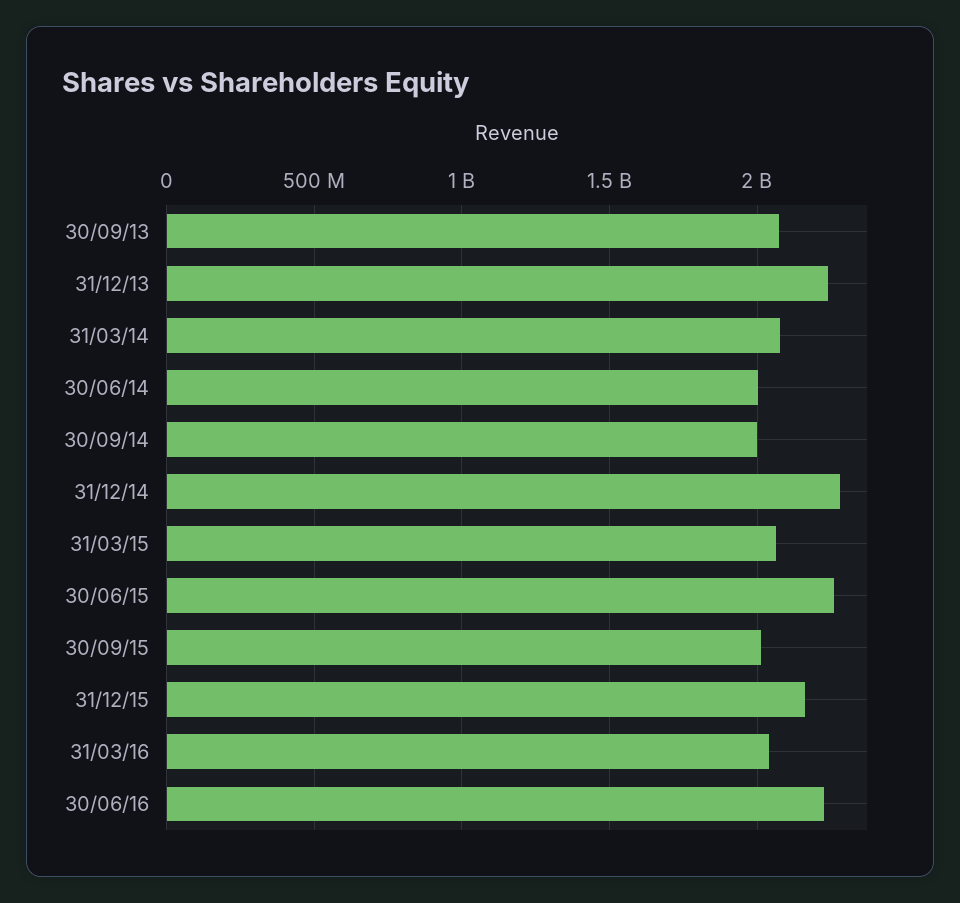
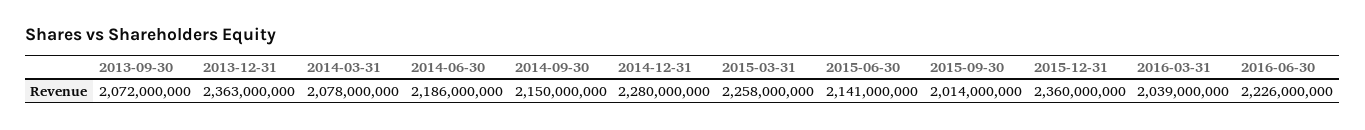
31/12/13: 2250000000 -> 2363000000
30/06/14: 2000000000 -> 2186000000
30/09/14: 2000000000 -> 2150000000
31/03/15: 2050000000 -> 2258000000
30/06/15: 2250000000 -> 2141000000
31/12/15: 2150000000 -> 2360000000

